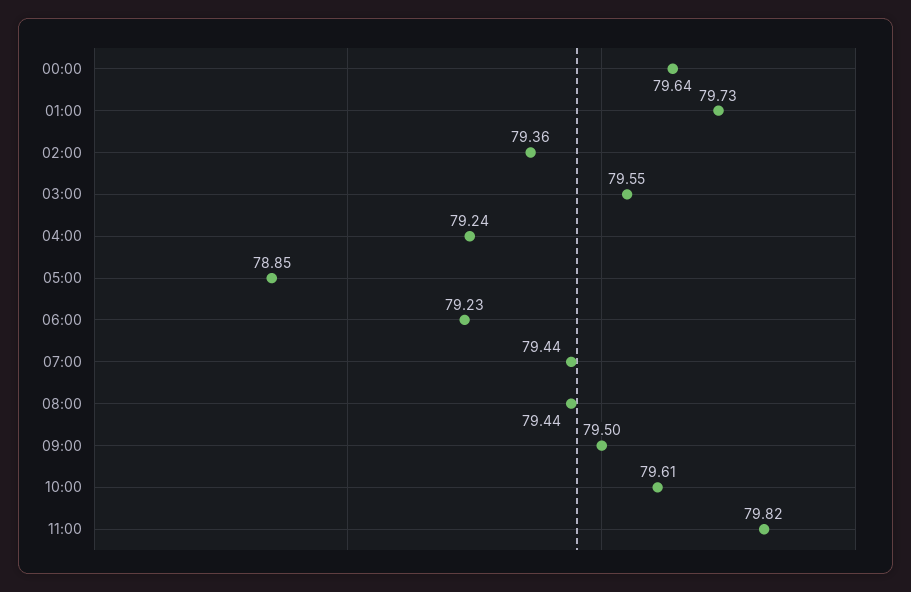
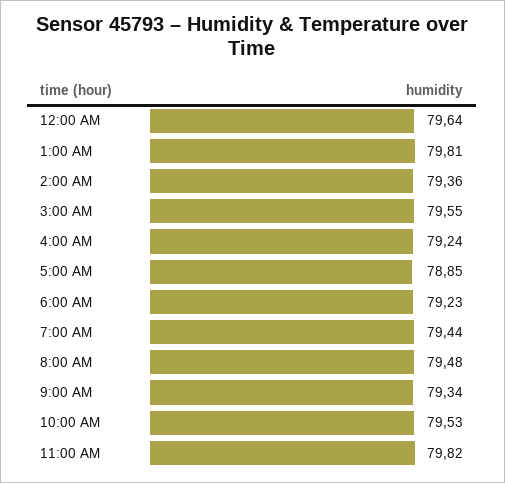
01:00: 79.73 -> 79.81
08:00: 79.44 -> 79.48
09:00: 79.5 -> 79.34
10:00: 79.61 -> 79.53

